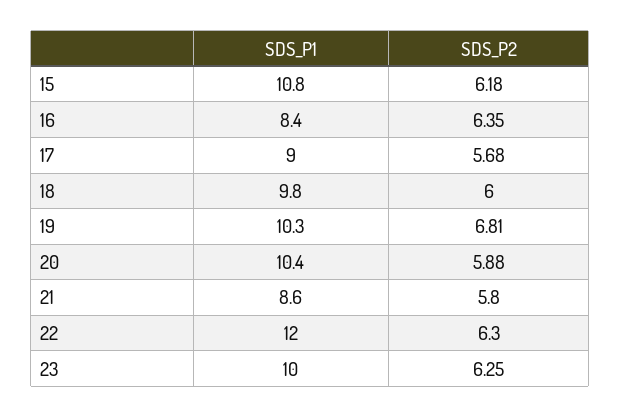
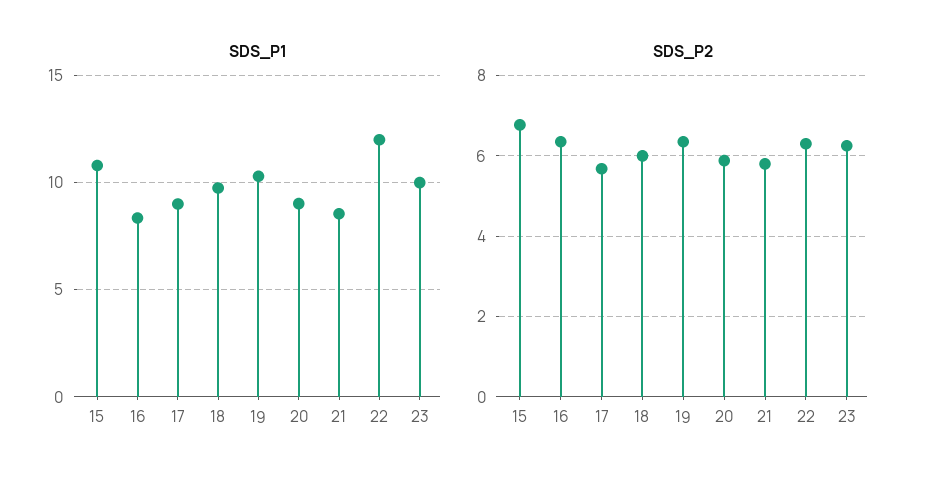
SDS_P2, 15: 6.18 -> 6.8
SDS_P2, 19: 6.81 -> 6.4
SDS_P1, 20: 10.4 -> 9

